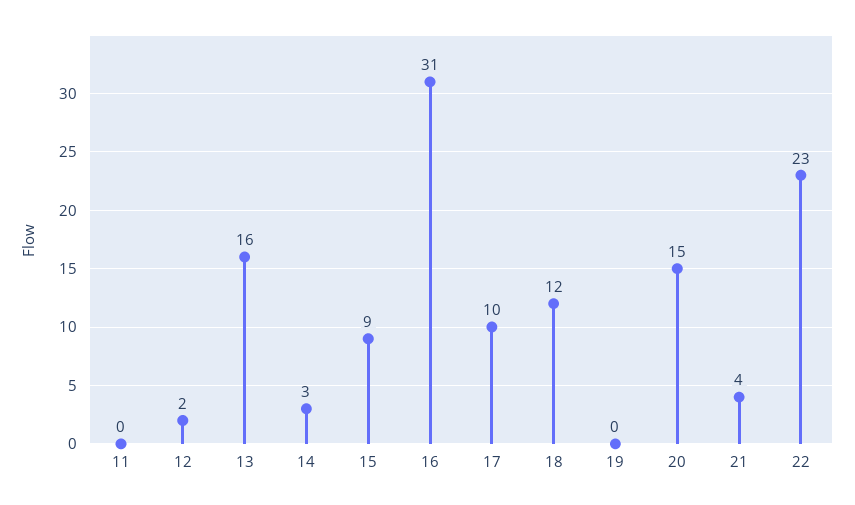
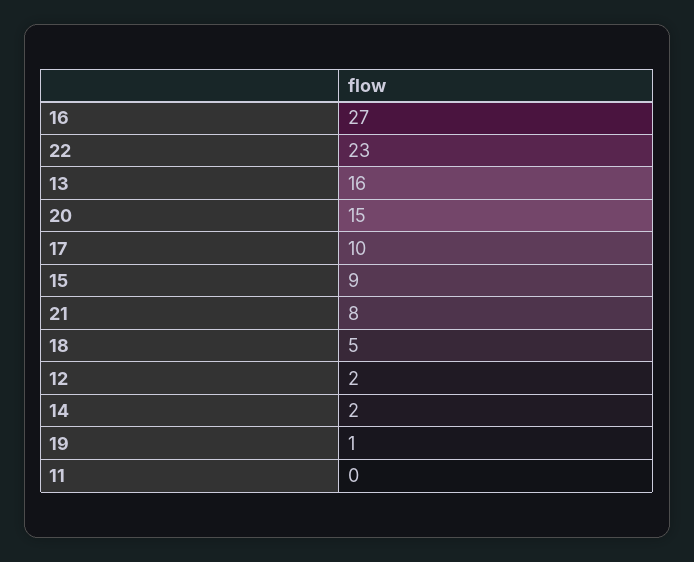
14: 3 -> 2
16: 31 -> 27
18: 12 -> 5
19: 0 -> 1
21: 4 -> 8

